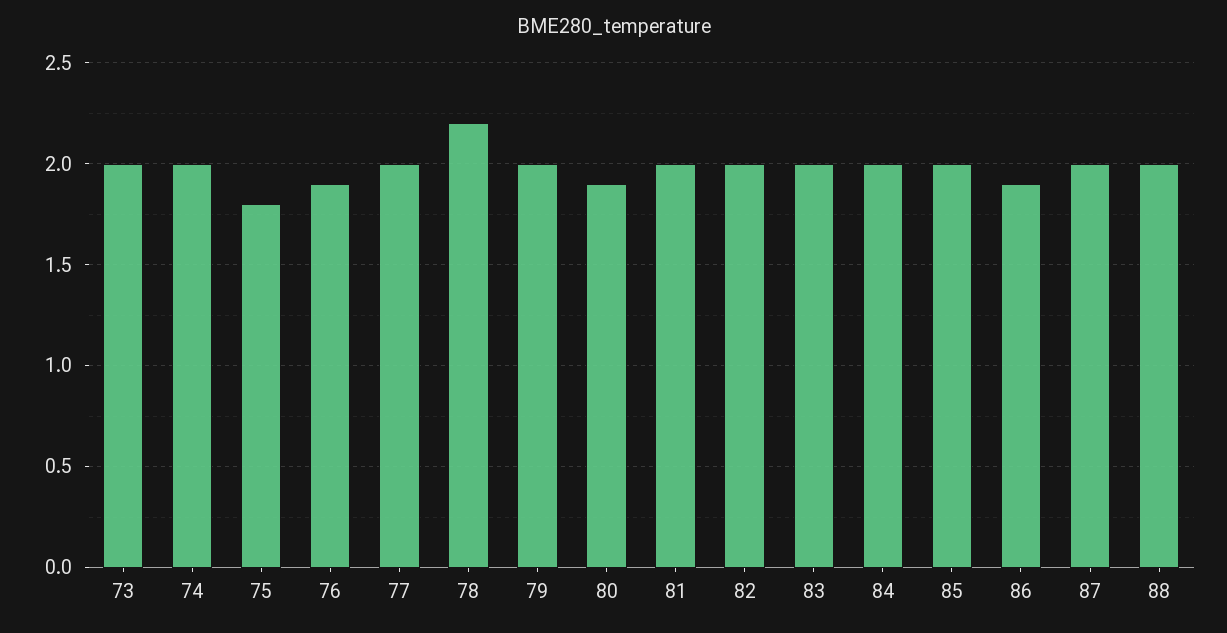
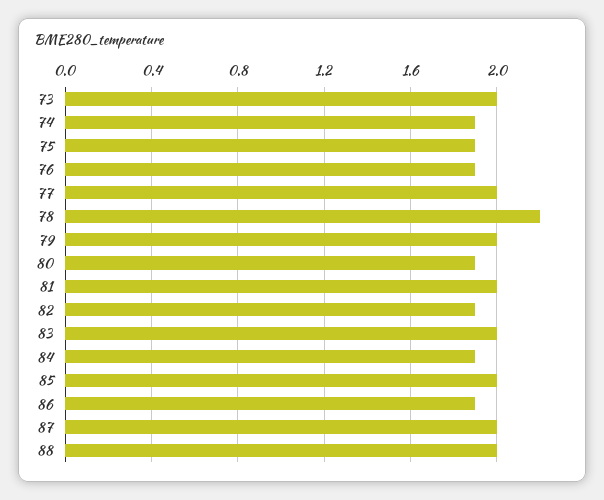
74: 2 -> 1.9
75: 1.8 -> 1.9
82: 2 -> 1.9
84: 2 -> 1.9

